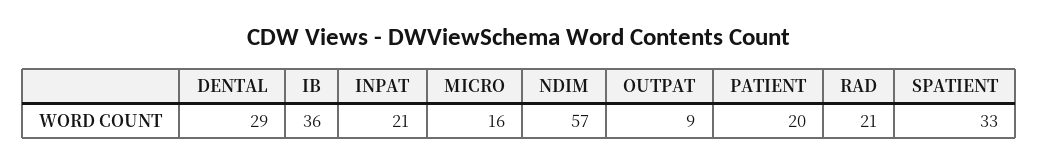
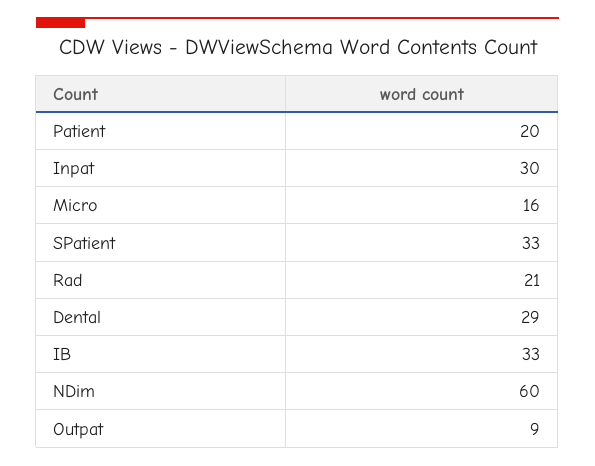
IB: 36 -> 33
INPAT: 21 -> 30
NDIM: 57 -> 60

